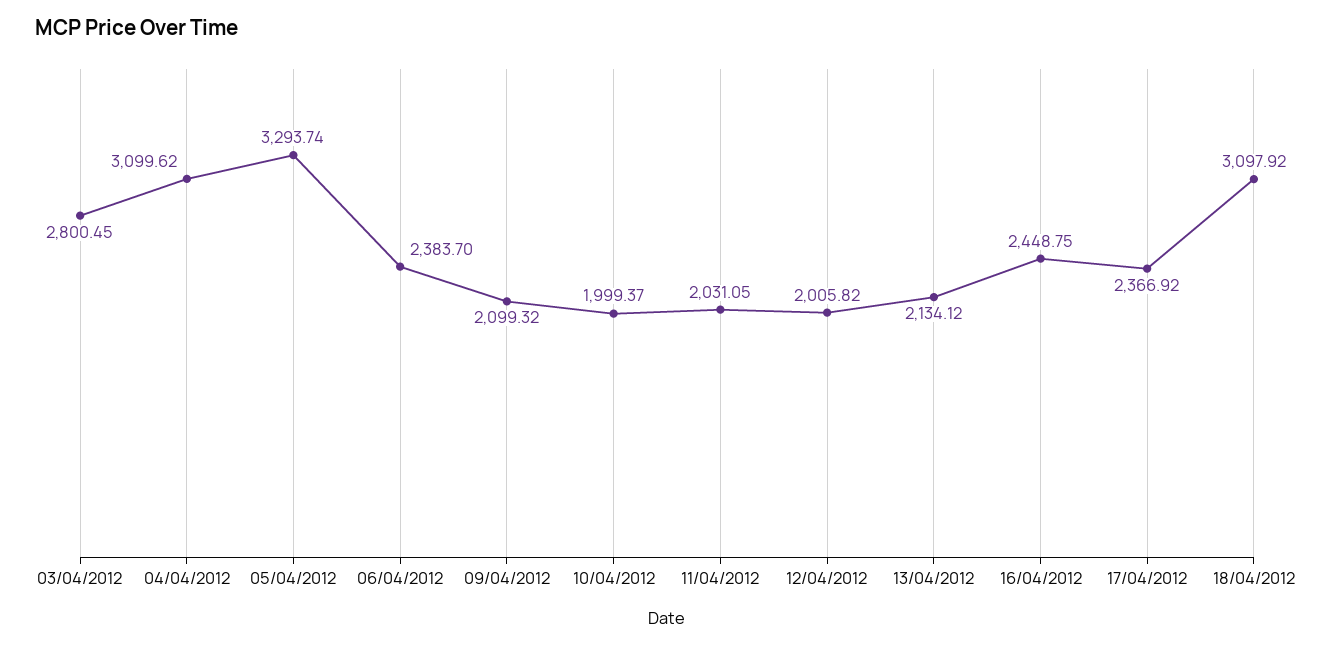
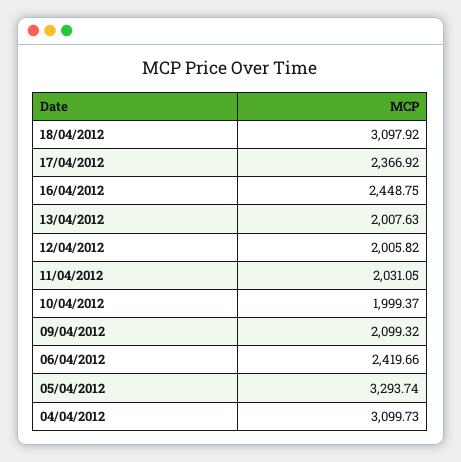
03/04/2012: 2800.45 -> none
04/04/2012: 3099.62 -> 3099.73
06/04/2012: 2383.7 -> 2419.66
13/04/2012: 2134.12 -> 2007.63

